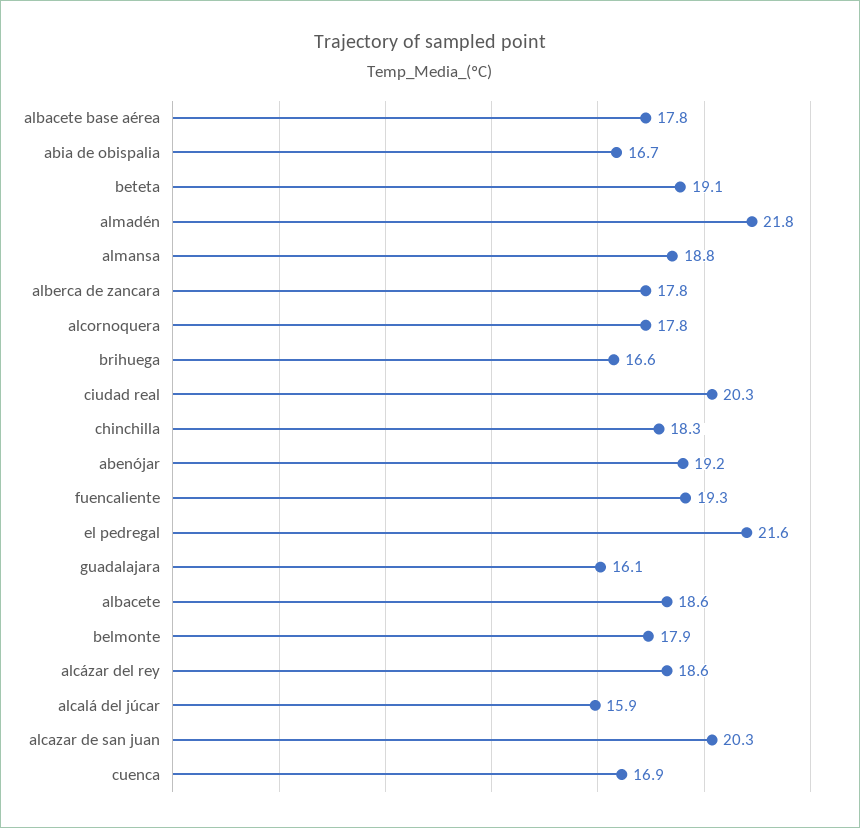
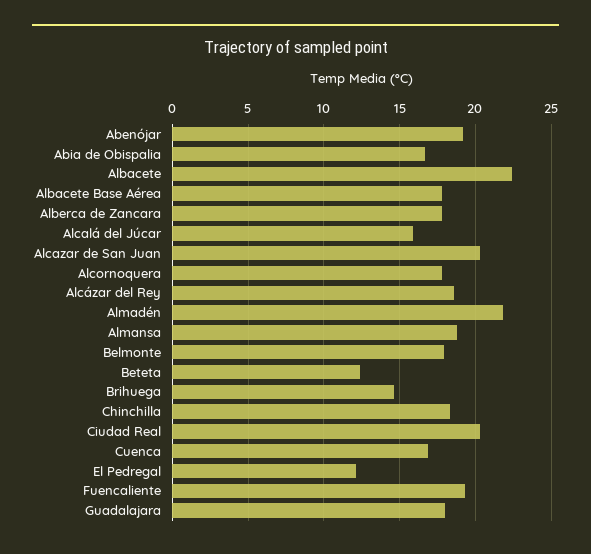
beteta: 19.1 -> 12.5
brihuega: 16.6 -> 14.5
el pedregal: 21.6 -> 12
guadalajara: 16.1 -> 18
albacete: 18.6 -> 22.5

